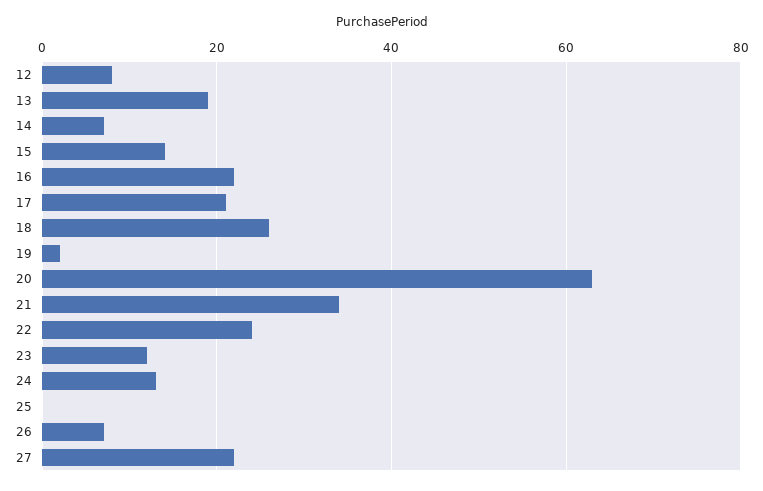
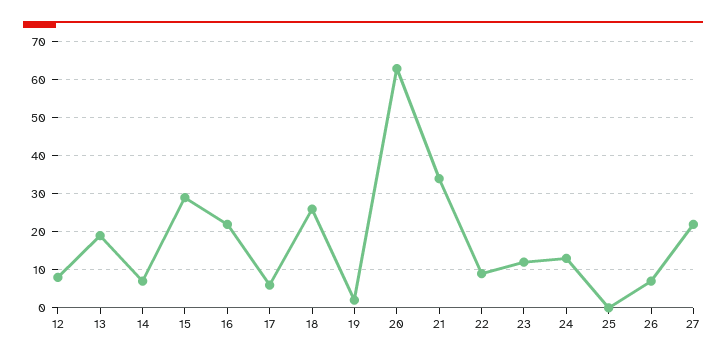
15: 15 -> 30
17: 20 -> 5
22: 25 -> 10

